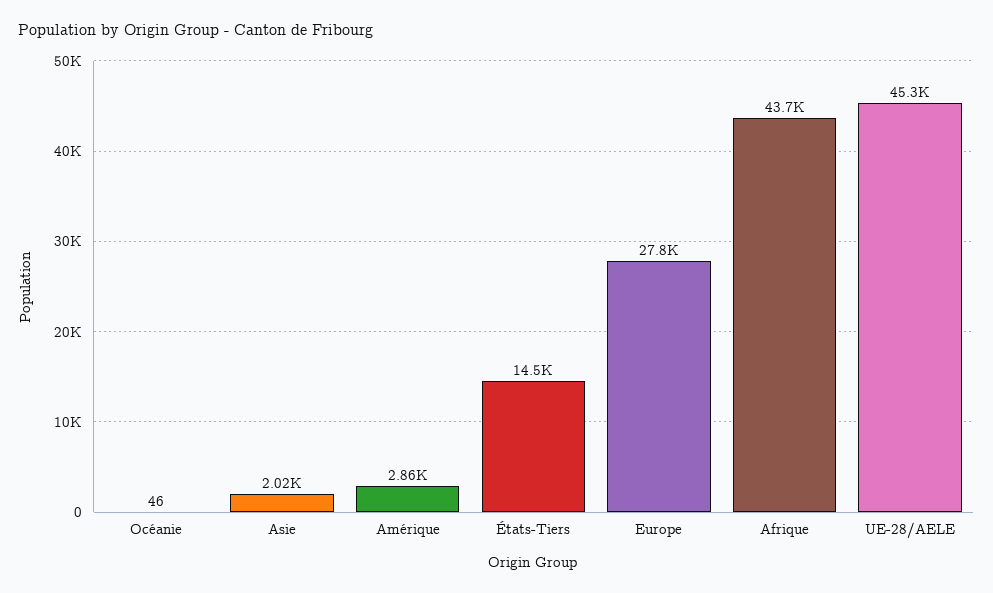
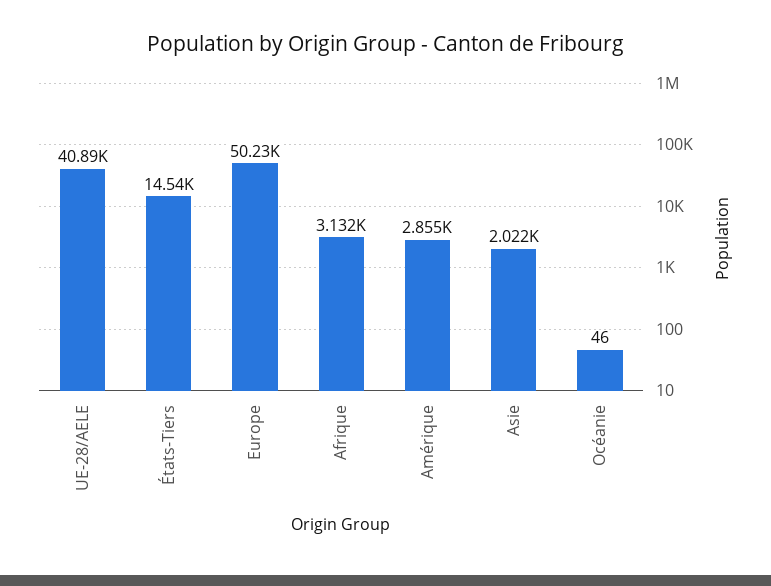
Europe: 27800 -> 50230
Afrique: 43700 -> 3132
UE-28/AELE: 45300 -> 40890

